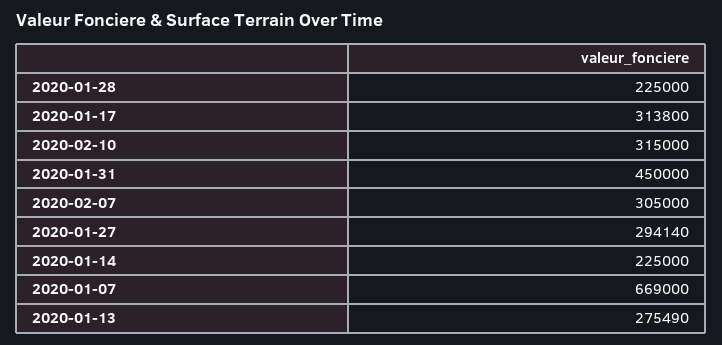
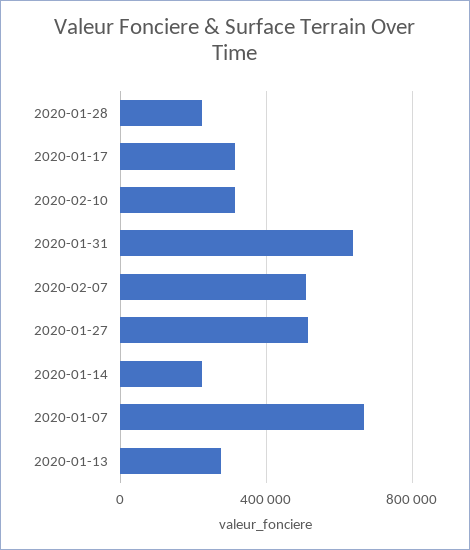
2020-01-31: 450000 -> 650000
2020-02-07: 305000 -> 500000
2020-01-27: 294140 -> 500000

